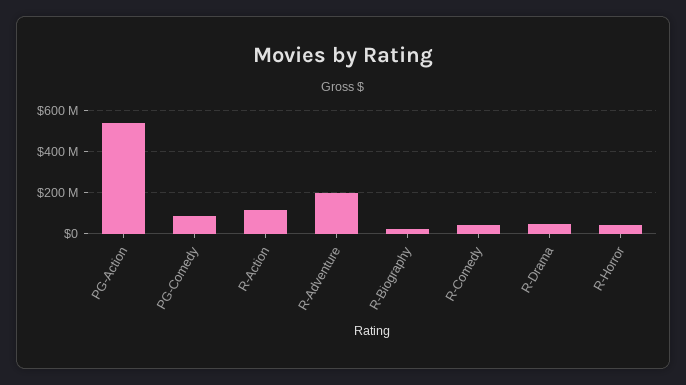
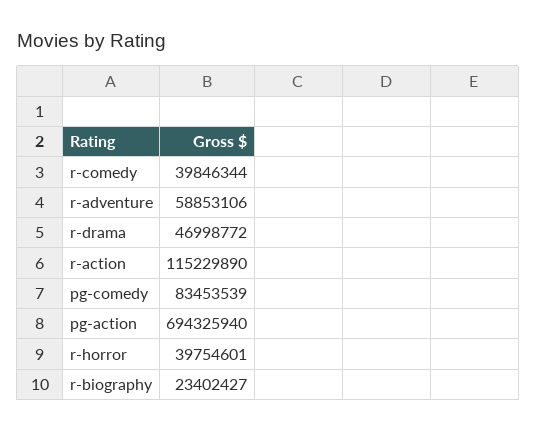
PG-Action: 550000000 -> 694325940
R-Adventure: 200000000 -> 58853106

